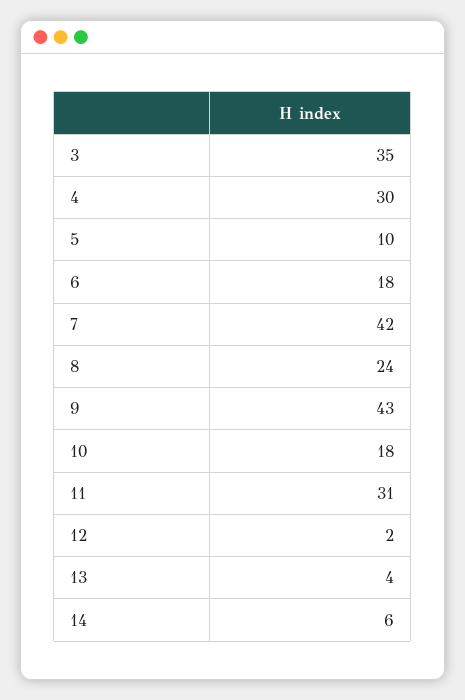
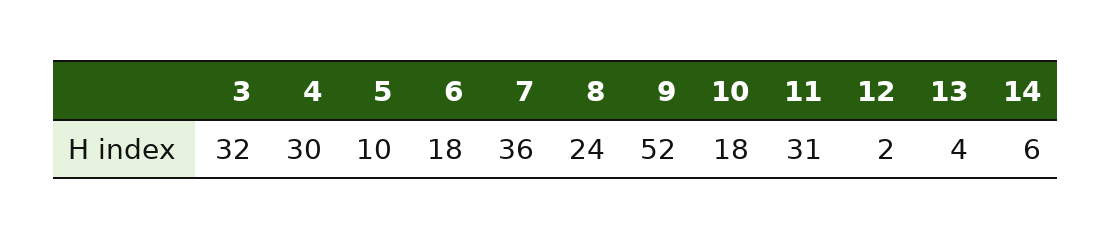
3: 35 -> 32
7: 42 -> 36
9: 43 -> 52

